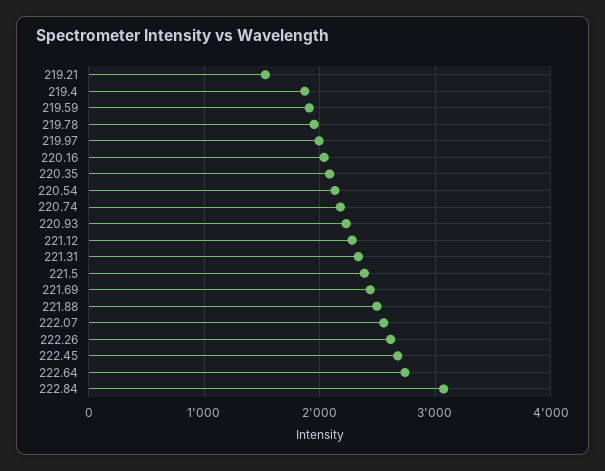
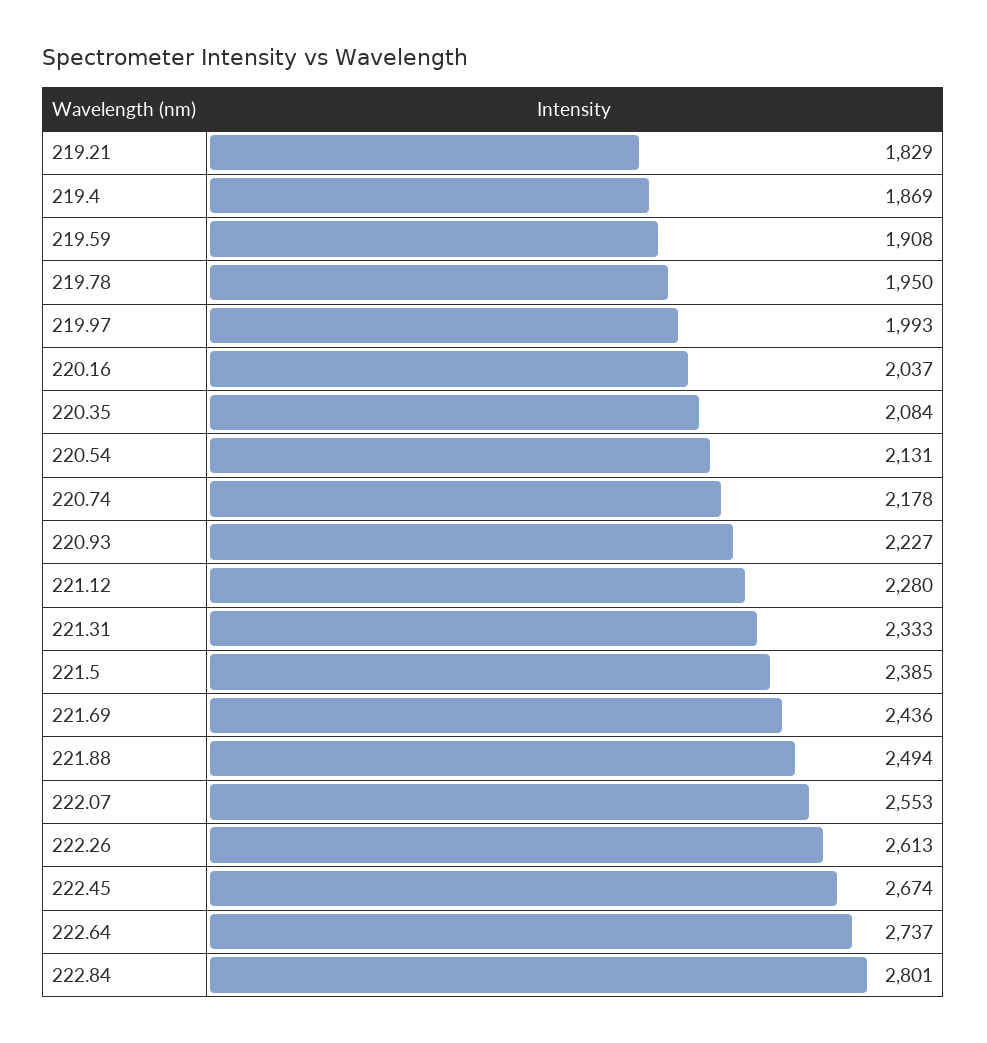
219.21: 1500 -> 1829
222.84: 3100 -> 2801

